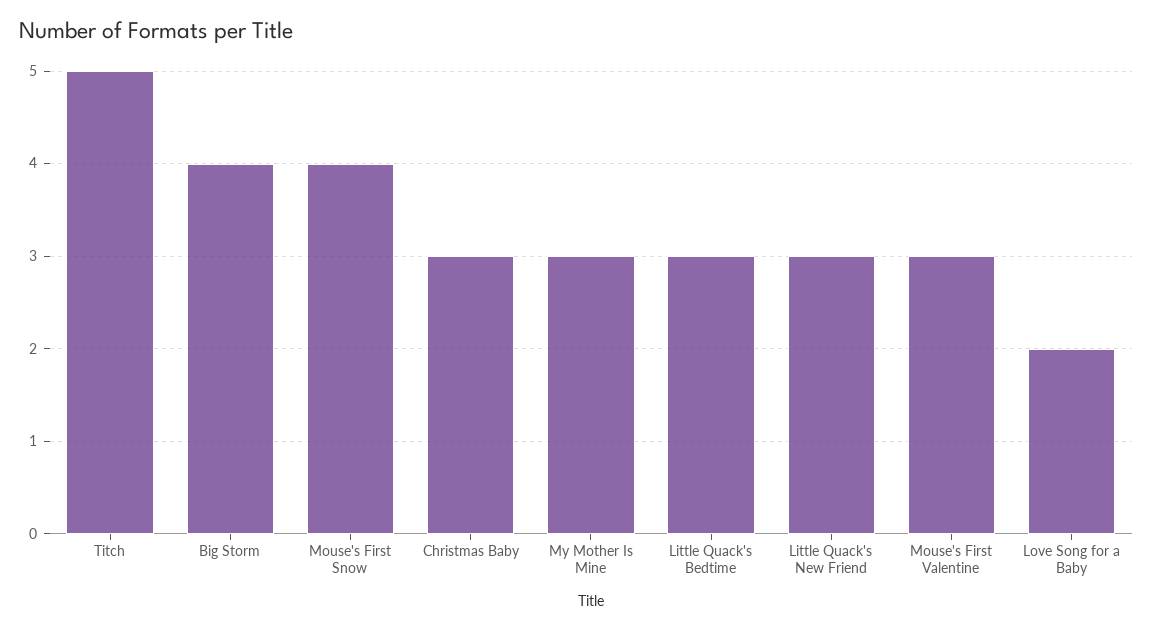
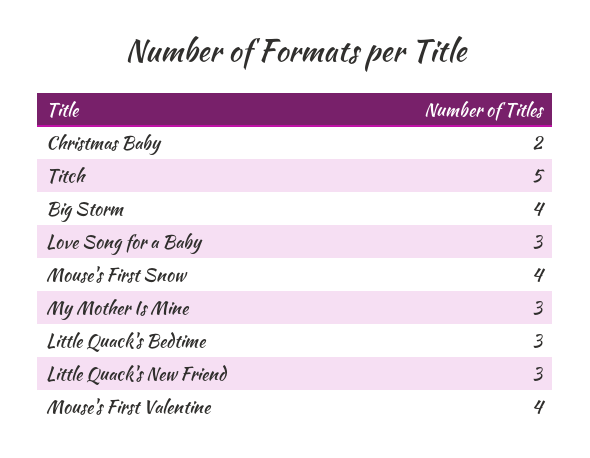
Christmas Baby: 3 -> 2
Mouse's First Valentine: 3 -> 4
Love Song for a Baby: 2 -> 3

